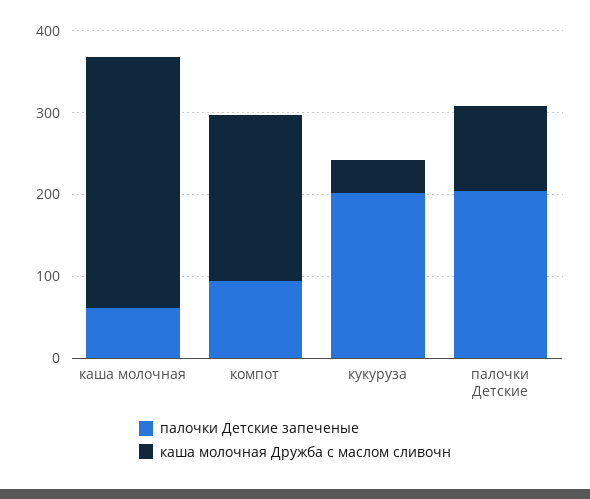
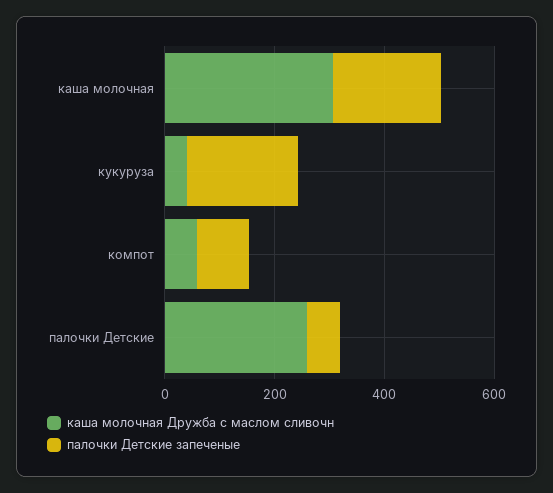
палочки Детские запеченые, каша молочная: 60 -> 200
каша молочная Дружба с маслом сливочн, компот: 200 -> 50
палочки Детские запеченые, палочки Детские: 200 -> 50
каша молочная Дружба с маслом сливочн, палочки Детские: 100 -> 250

